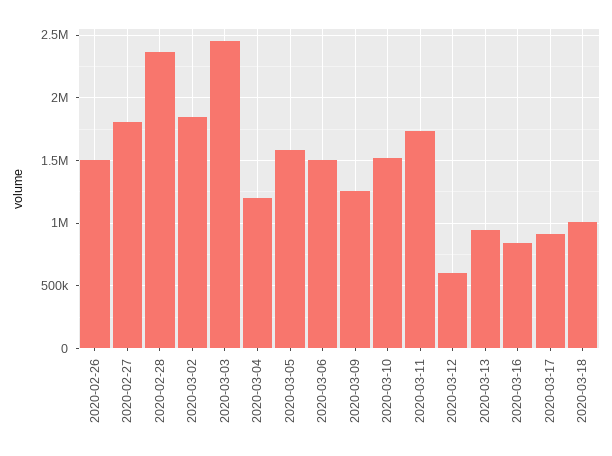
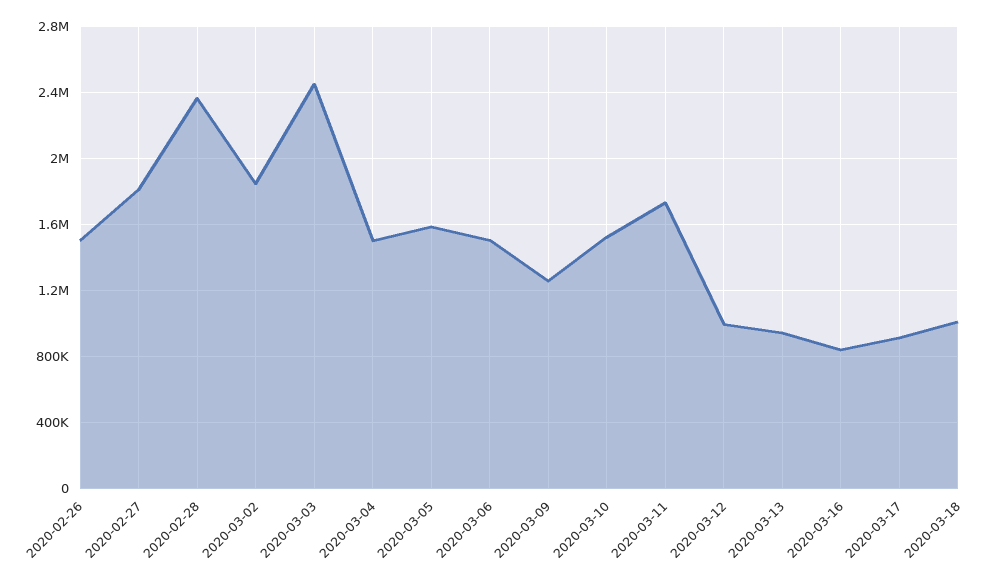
2020-03-04: 1200000 -> 1500000
2020-03-12: 600000 -> 1000000

